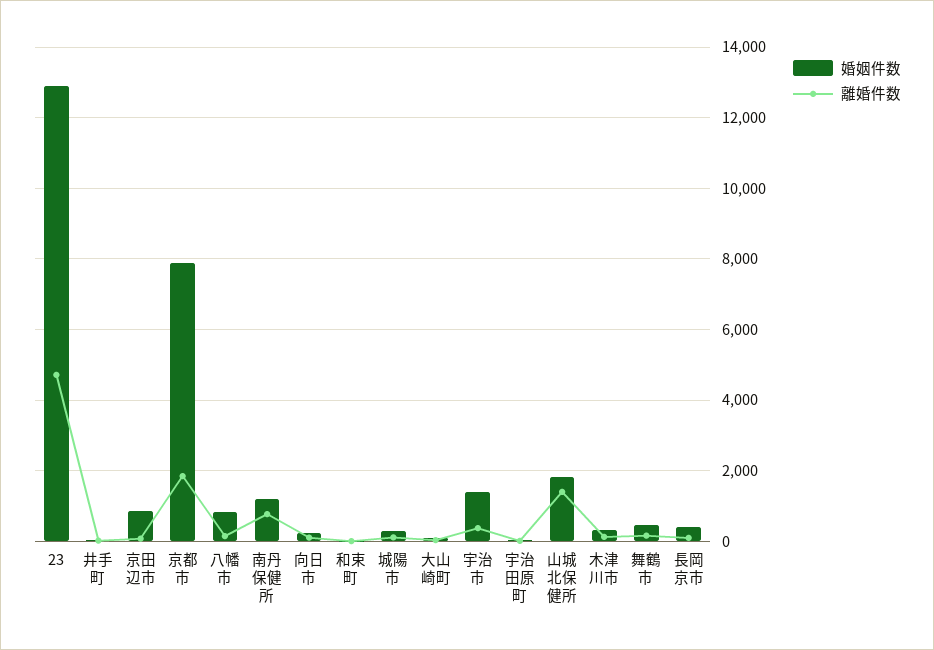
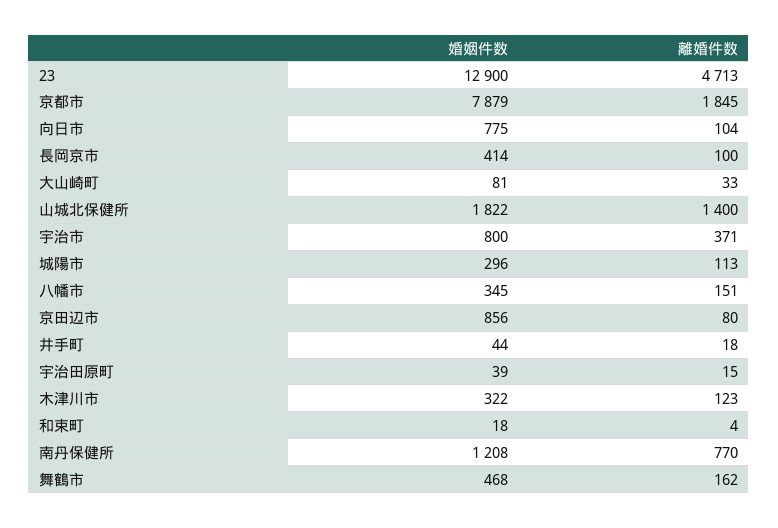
婚姻件数, 八幡市: 800 -> 345
婚姻件数, 向日市: 200 -> 775
婚姻件数, 宇治市: 1400 -> 800

